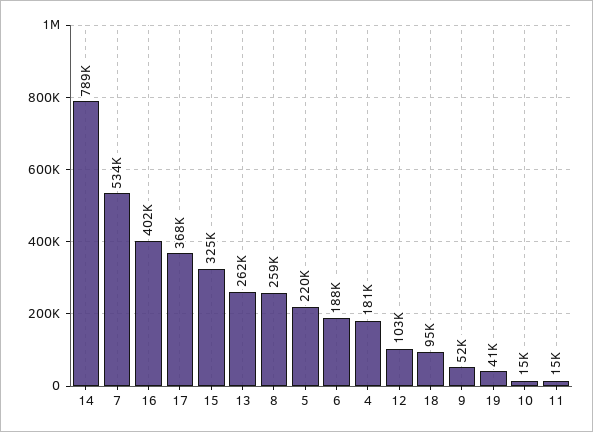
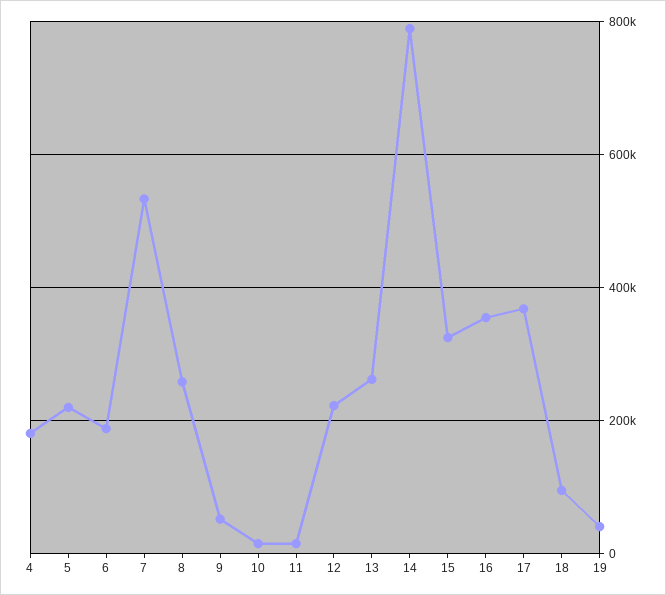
16: 402000 -> 360000
12: 103000 -> 220000

